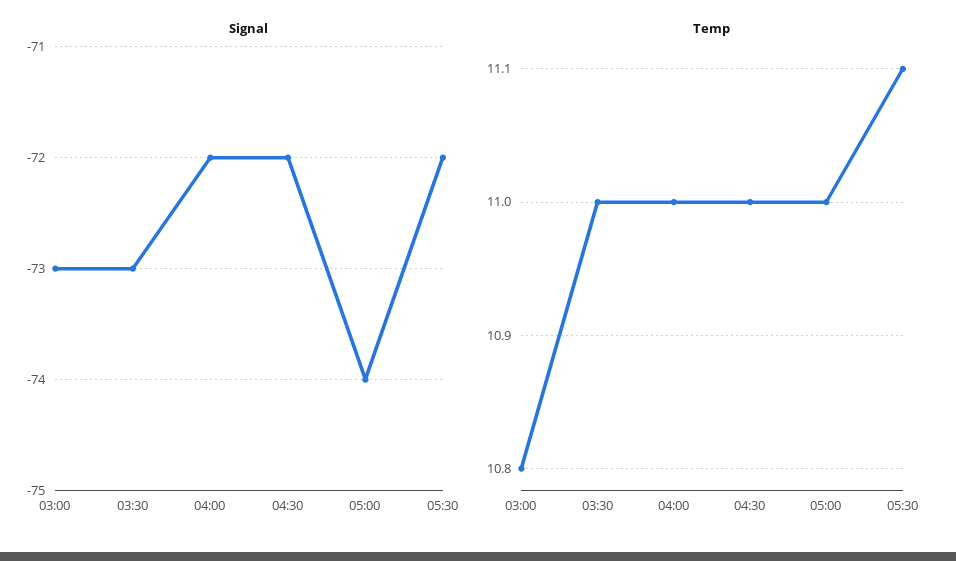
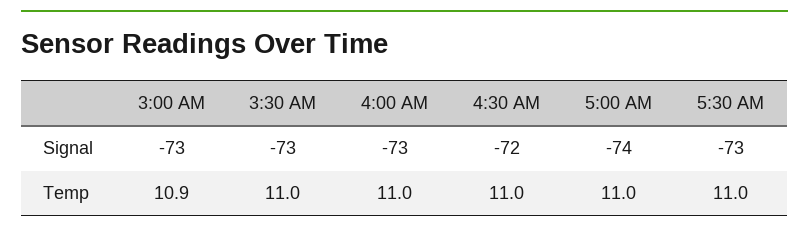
Signal, 04:00: -72 -> -73
Signal, 05:30: -72 -> -73
Temp, 03:00: 10.8 -> 10.9
Temp, 05:30: 11.1 -> 11

